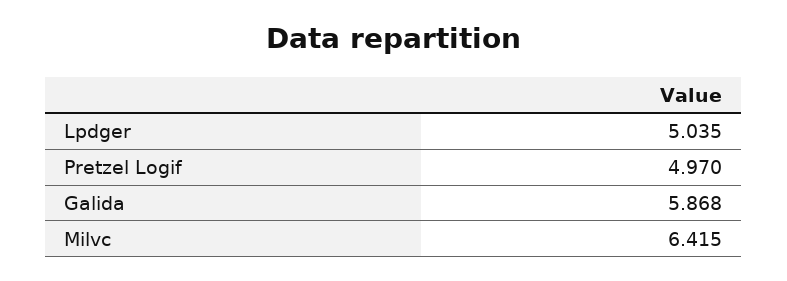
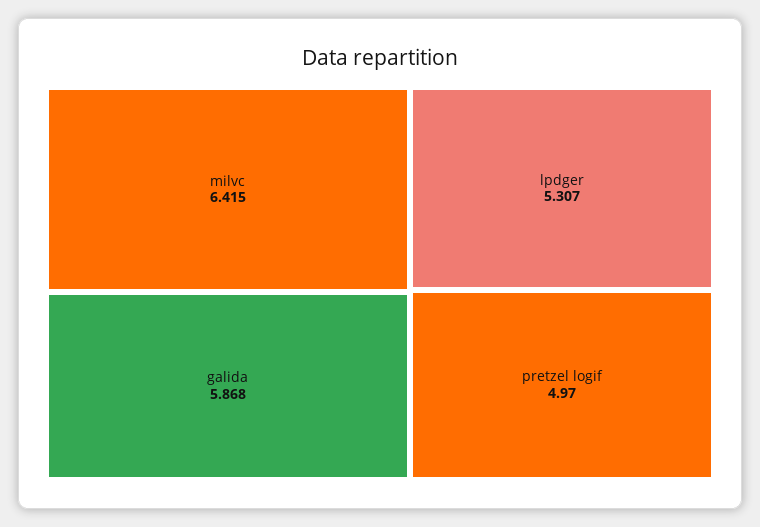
Lpdger: 5.035 -> 5.307

